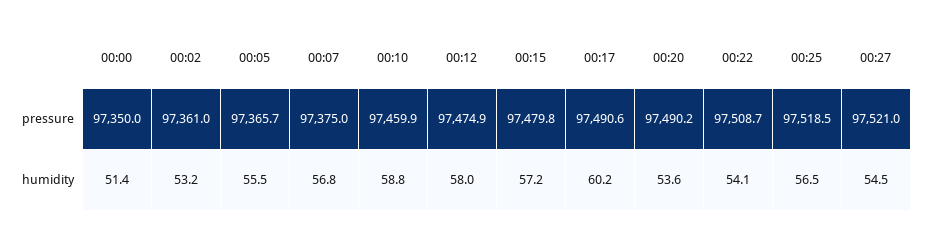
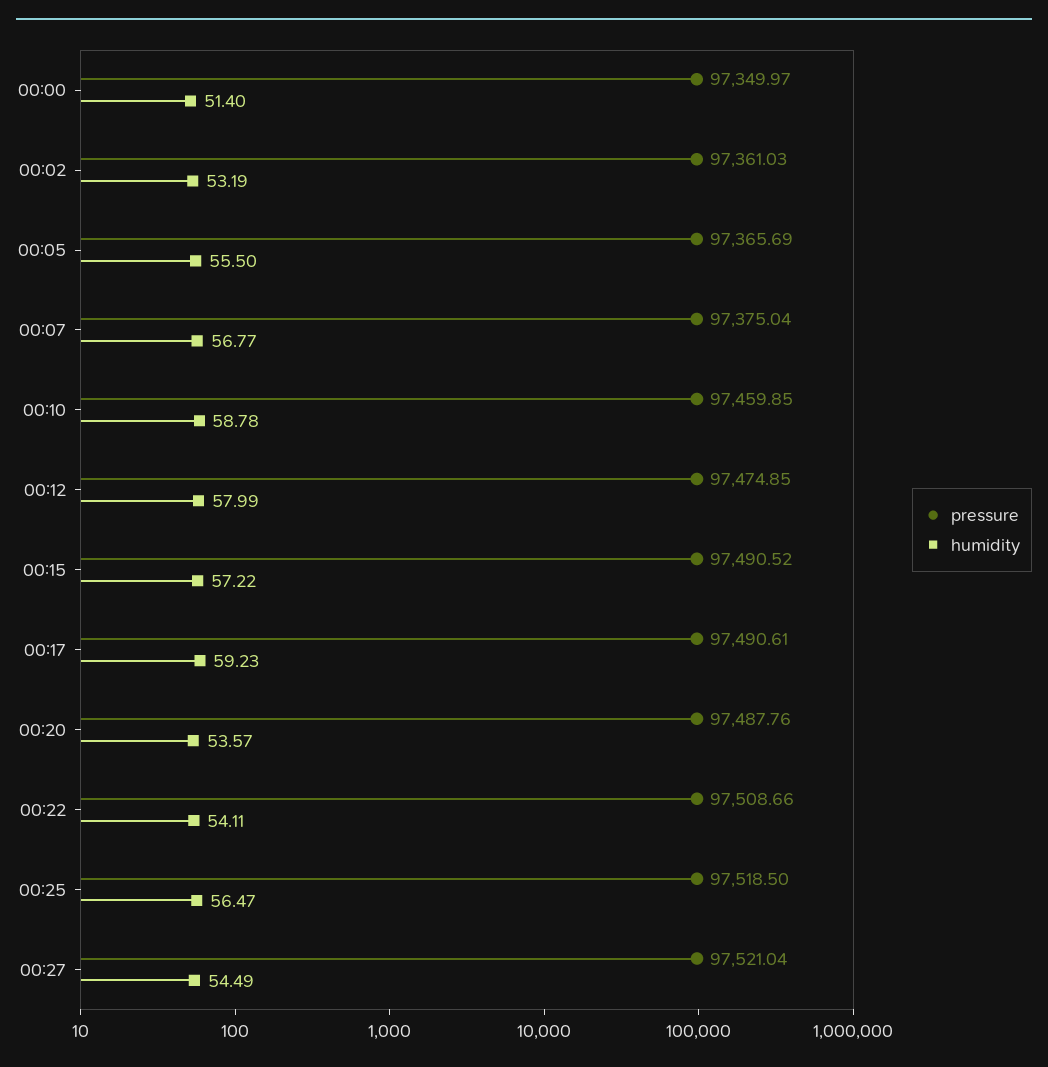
pressure, 00:15: 97479.8 -> 97490.52
pressure, 00:20: 97490.2 -> 97487.76
humidity, 00:17: 60.2 -> 59.23

